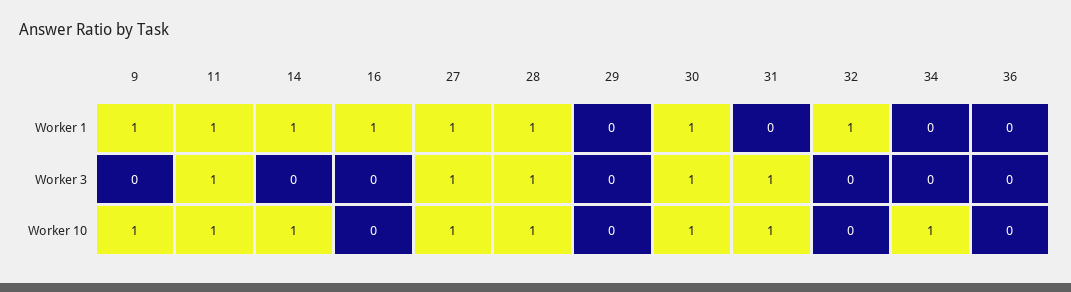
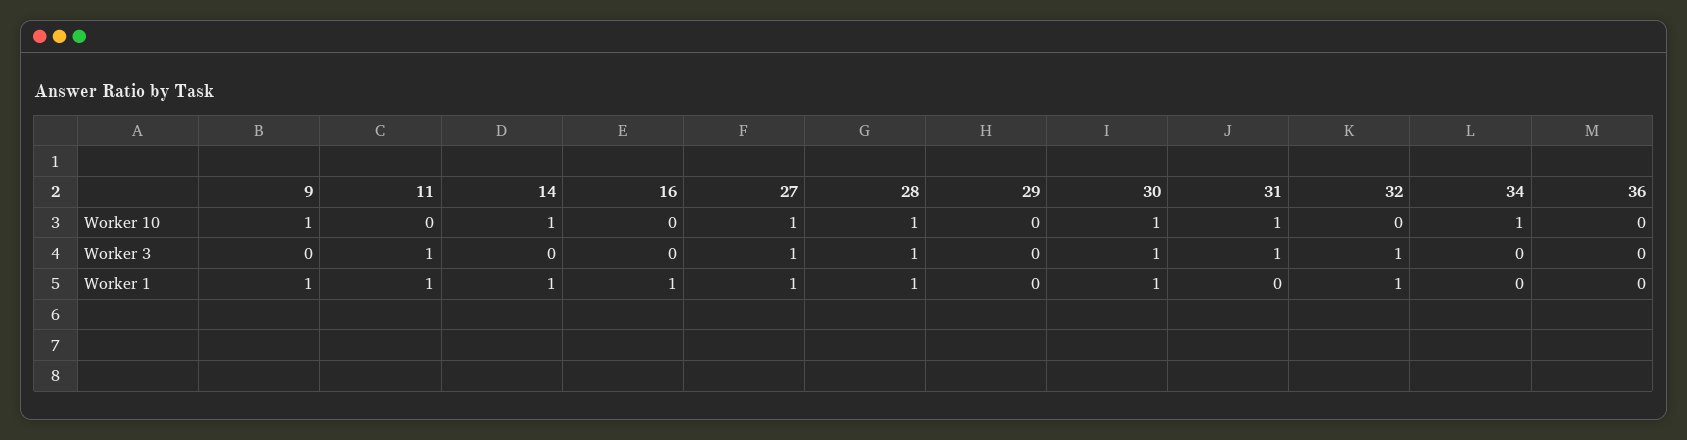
32, Worker 3: 0 -> 1
11, Worker 10: 1 -> 0

